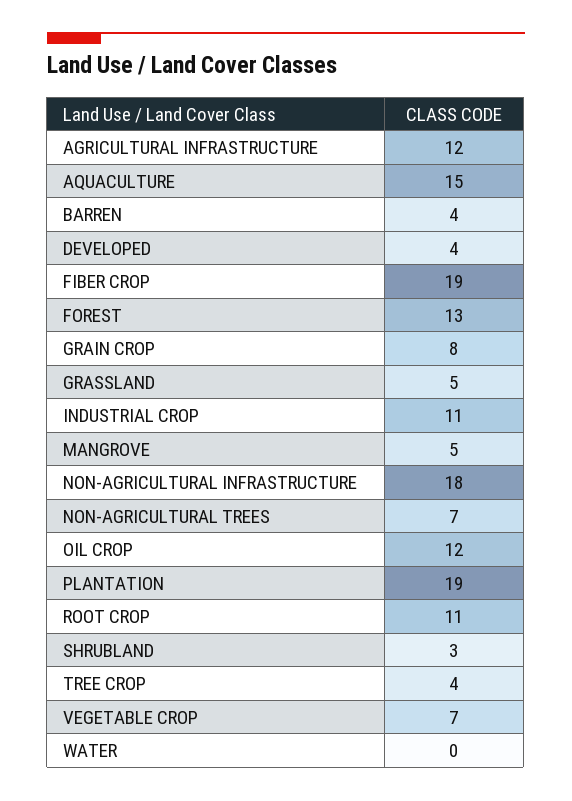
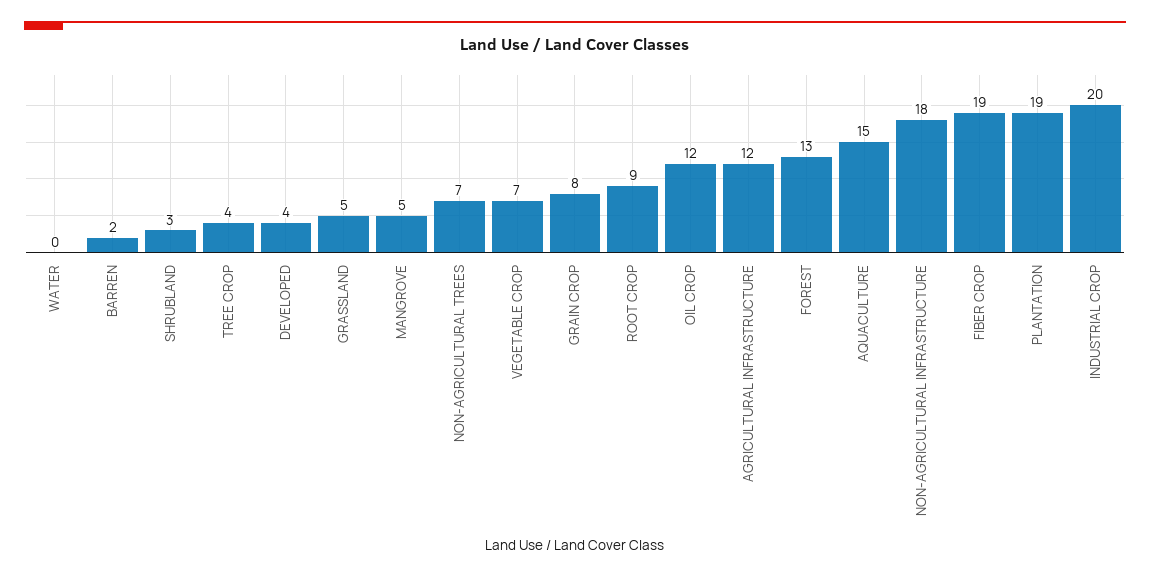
BARREN: 4 -> 2
INDUSTRIAL CROP: 11 -> 20
ROOT CROP: 11 -> 9

